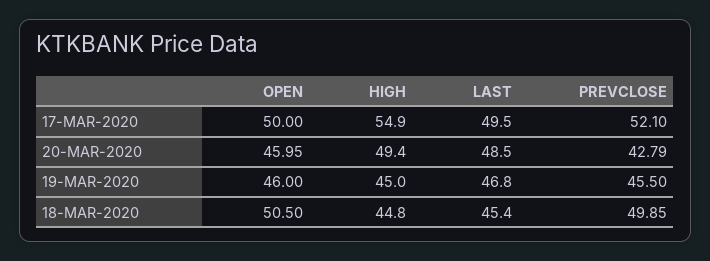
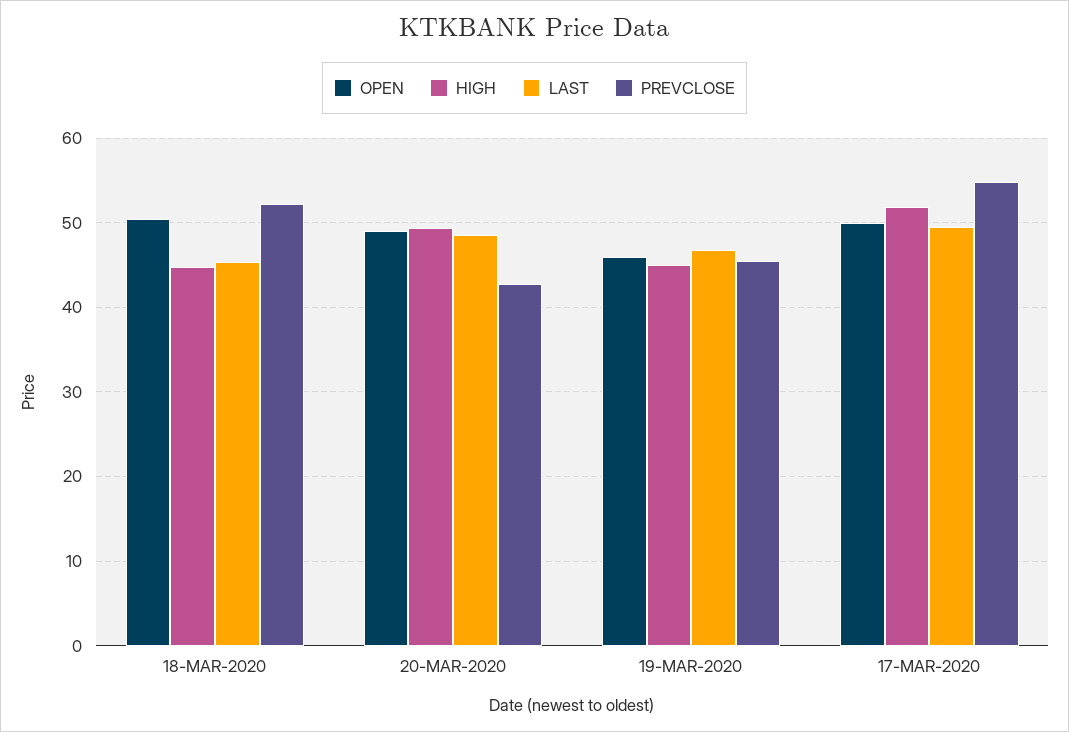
HIGH, 17-MAR-2020: 54.9 -> 52
PREVCLOSE, 17-MAR-2020: 52.1 -> 55
OPEN, 20-MAR-2020: 45.95 -> 49
PREVCLOSE, 18-MAR-2020: 49.85 -> 52

